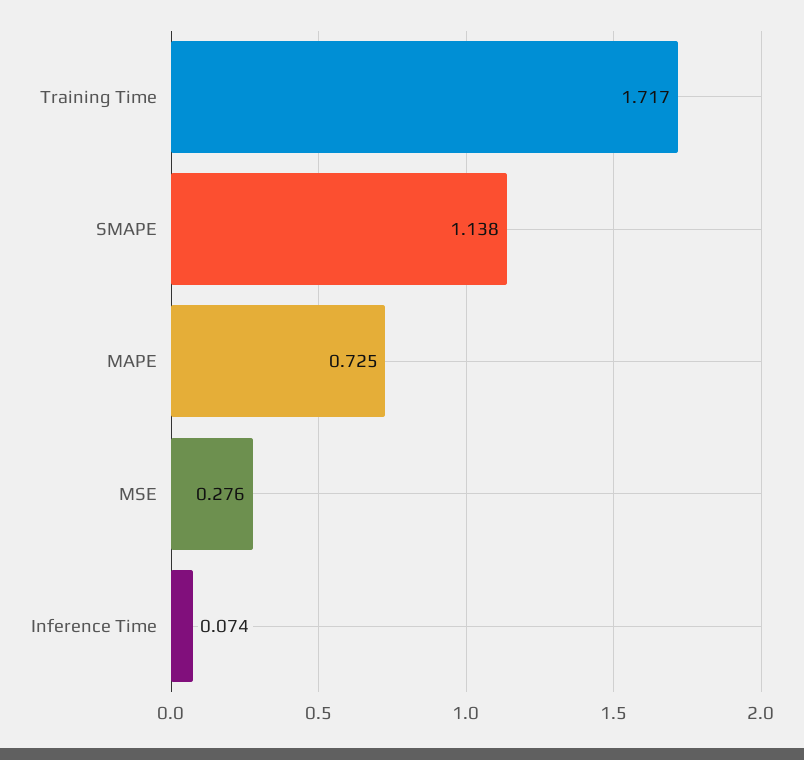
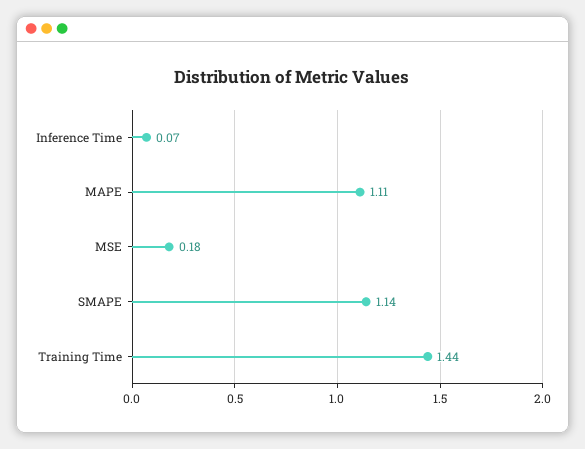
Training Time: 1.717 -> 1.44
MAPE: 0.725 -> 1.11
MSE: 0.276 -> 0.18

